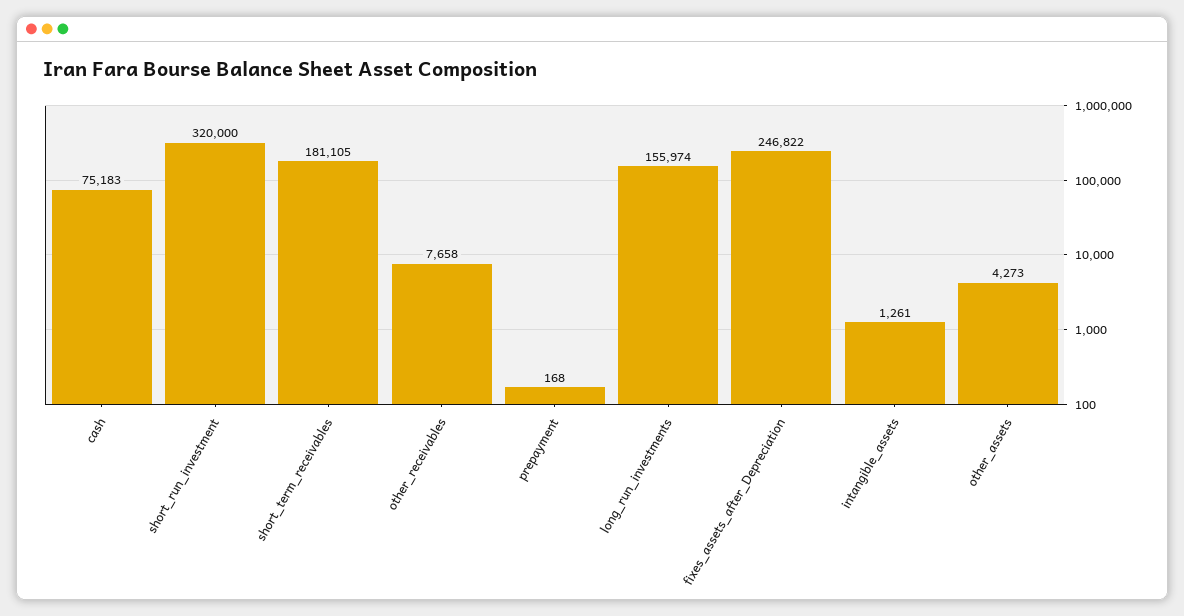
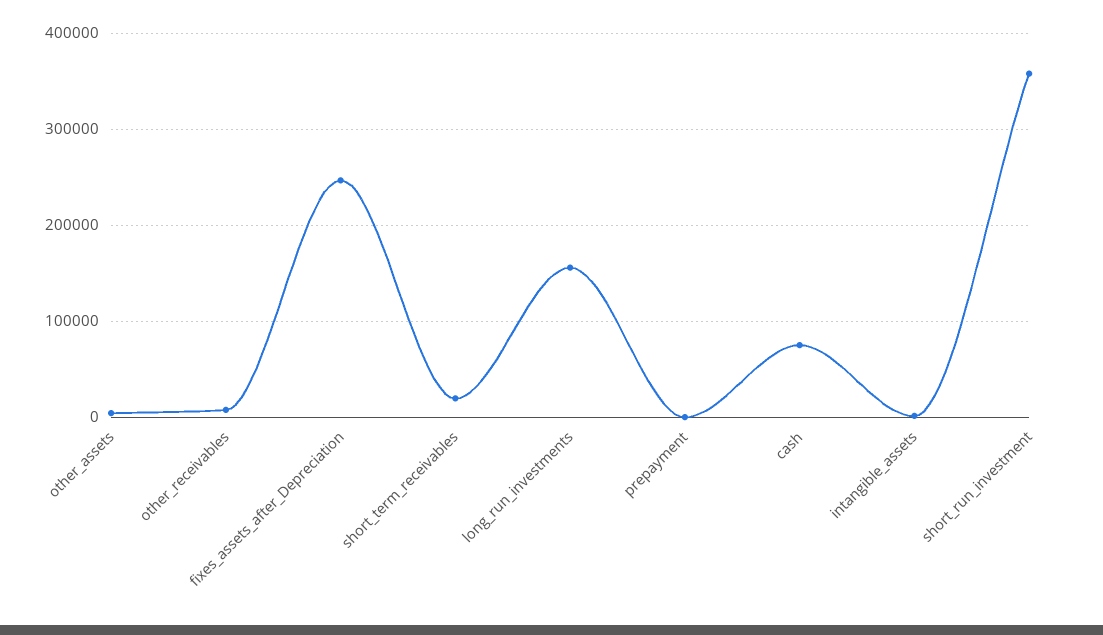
short_run_investment: 320000 -> 360000
short_term_receivables: 181105 -> 20000

